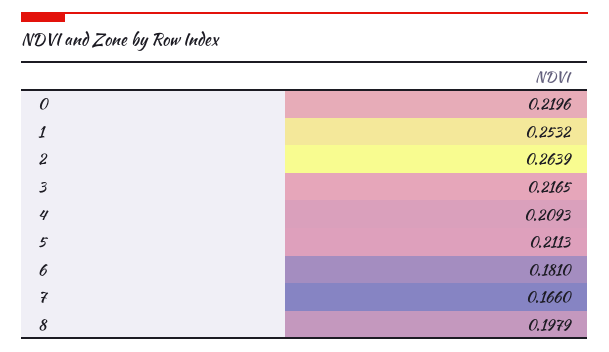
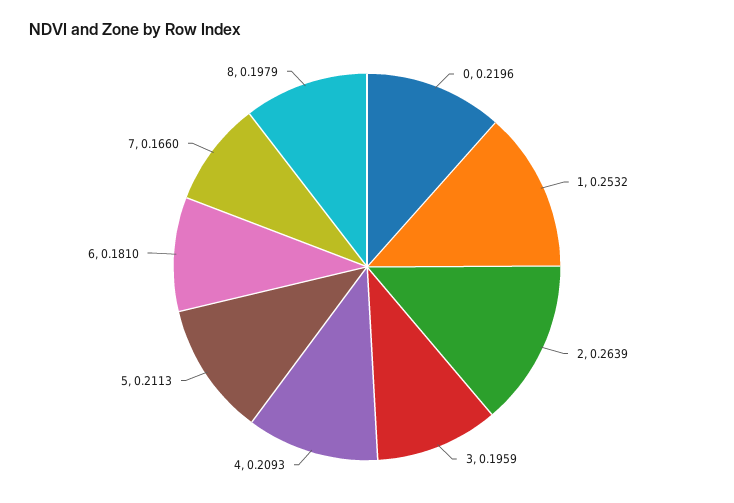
3: 0.2165 -> 0.1959

